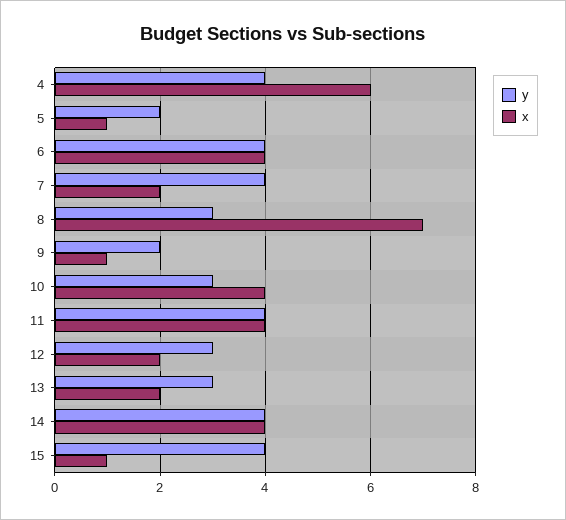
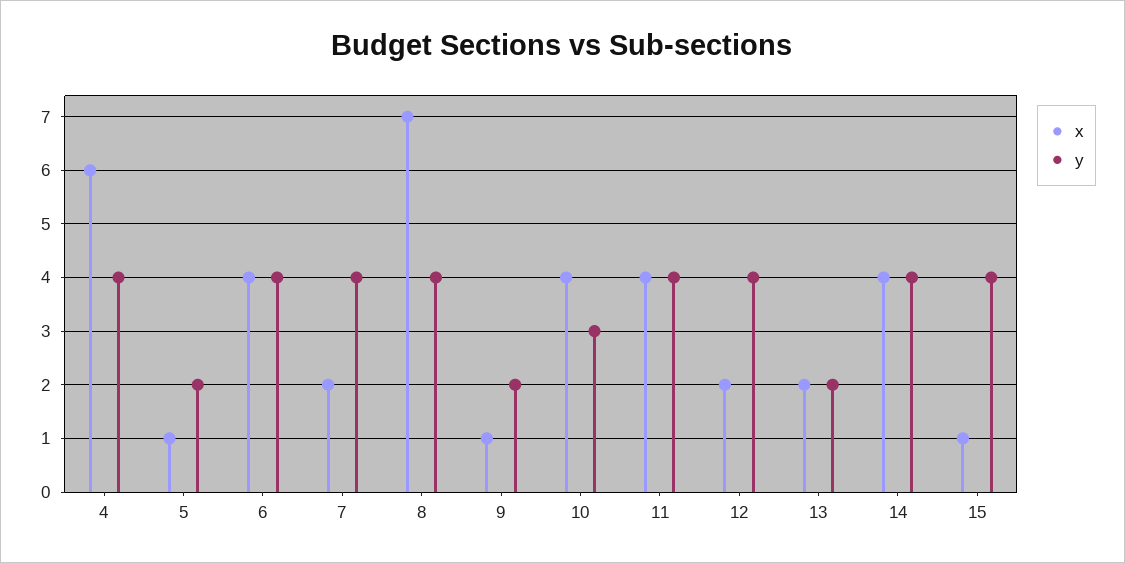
y, 8: 3 -> 4
y, 12: 3 -> 4
y, 13: 3 -> 2

